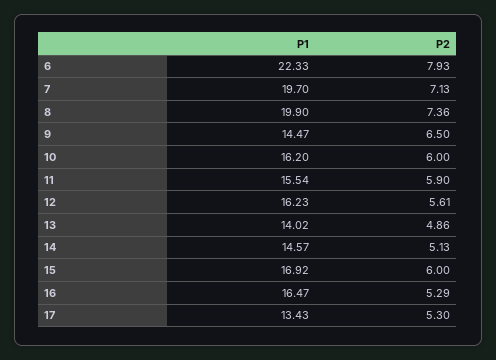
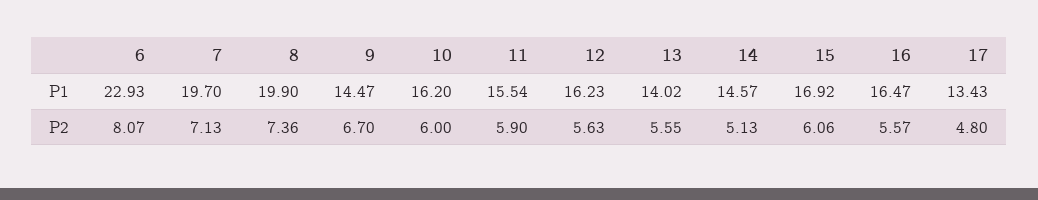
P1, 6: 22.33 -> 22.93
P2, 6: 7.93 -> 8.07
P2, 9: 6.5 -> 6.7
P2, 12: 5.61 -> 5.63
P2, 13: 4.86 -> 5.55
P2, 15: 6 -> 6.06
P2, 16: 5.29 -> 5.57
P2, 17: 5.3 -> 4.8

